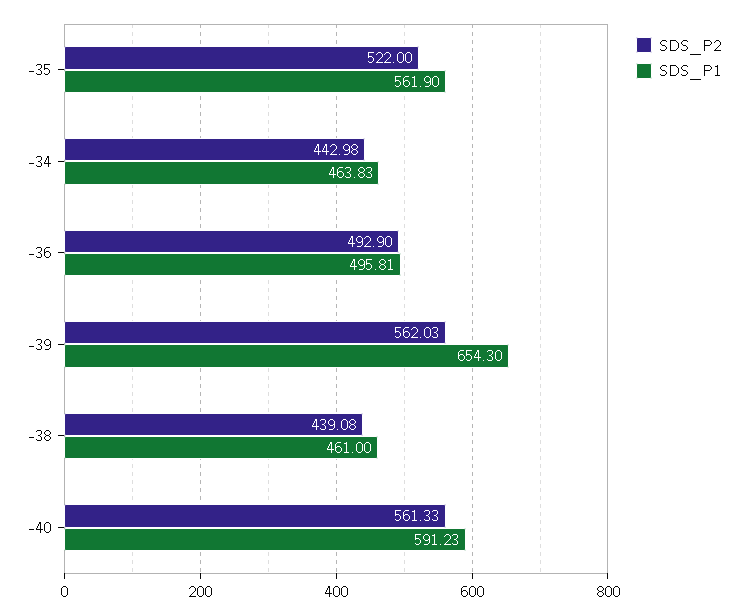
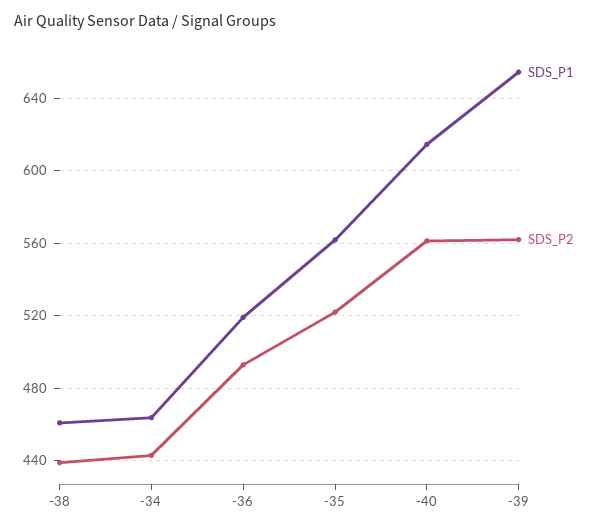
SDS_P1, -36: 495.81 -> 520
SDS_P1, -40: 591.23 -> 615

